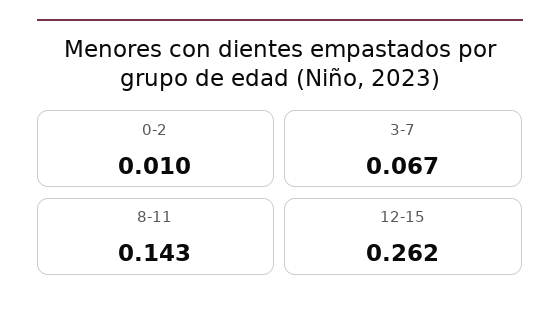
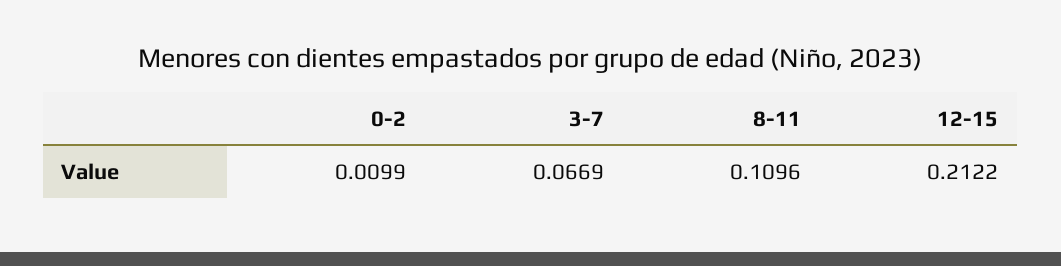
8-11: 0.143 -> 0.1096
12-15: 0.262 -> 0.2122

